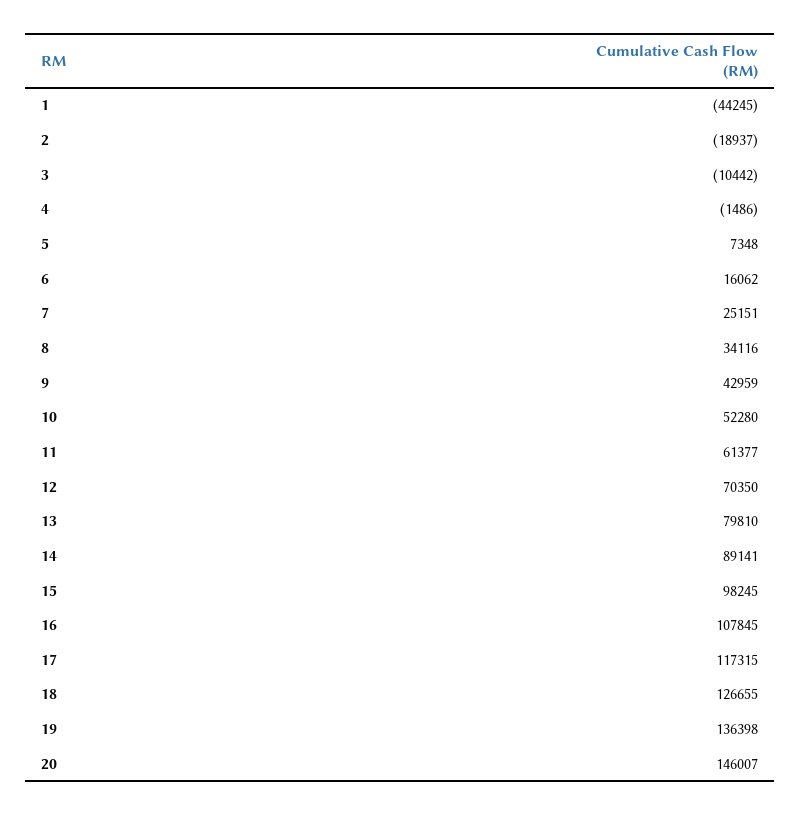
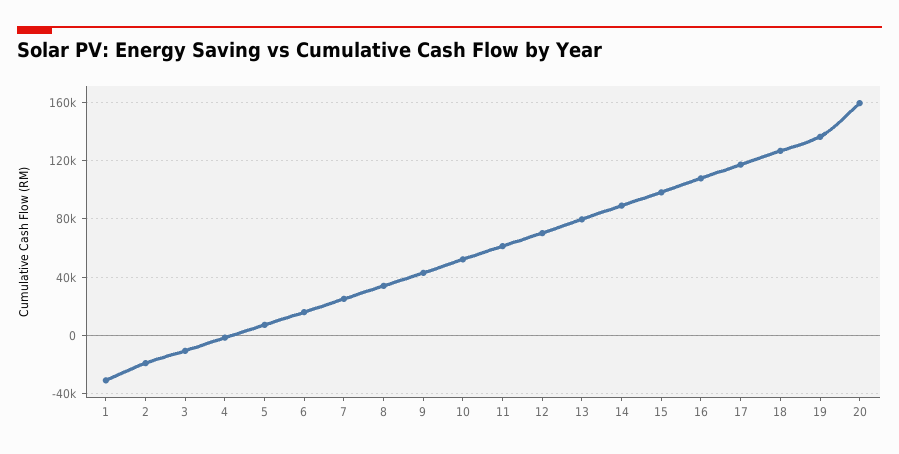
1: -44245 -> -30000
20: 146007 -> 160000

